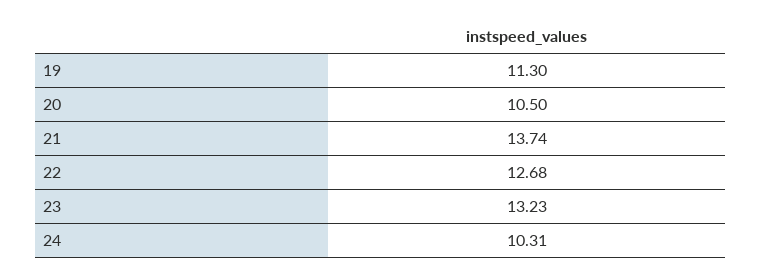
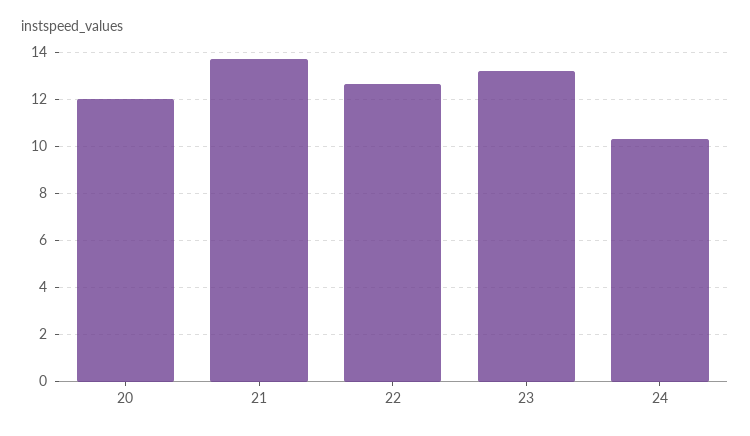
19: 11.3 -> none
20: 10.5 -> 12

